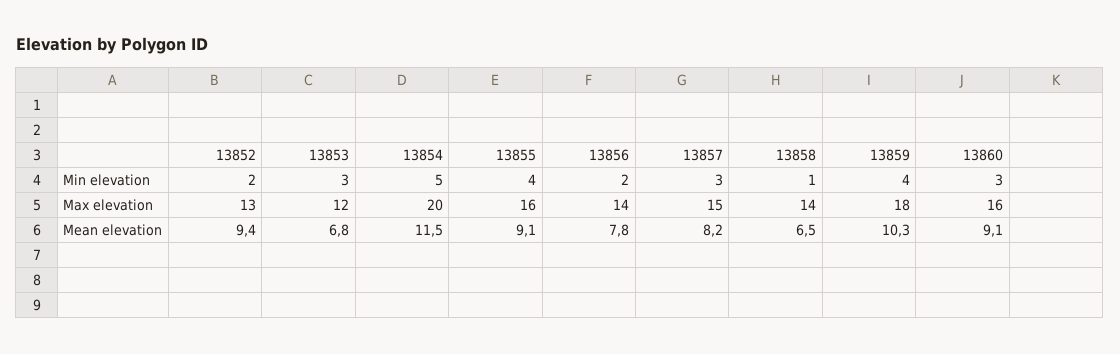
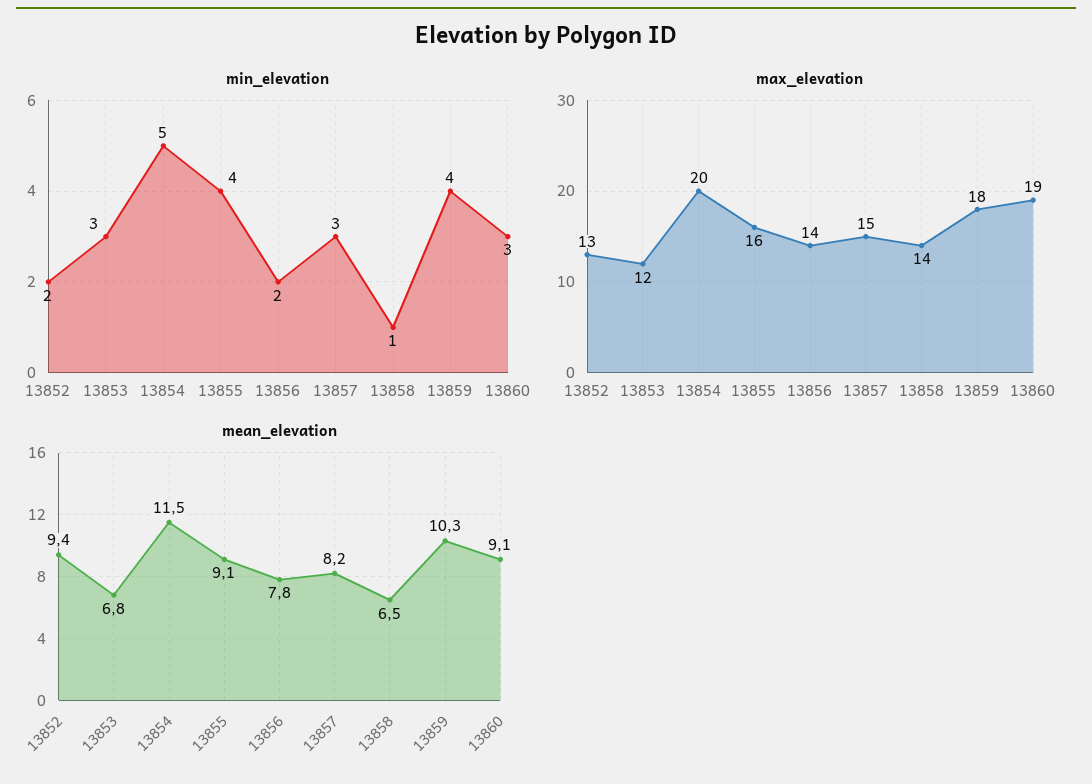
Max elevation, 13860: 16 -> 19

